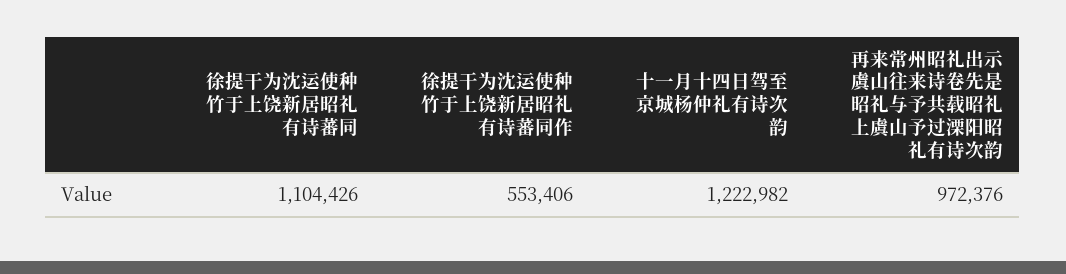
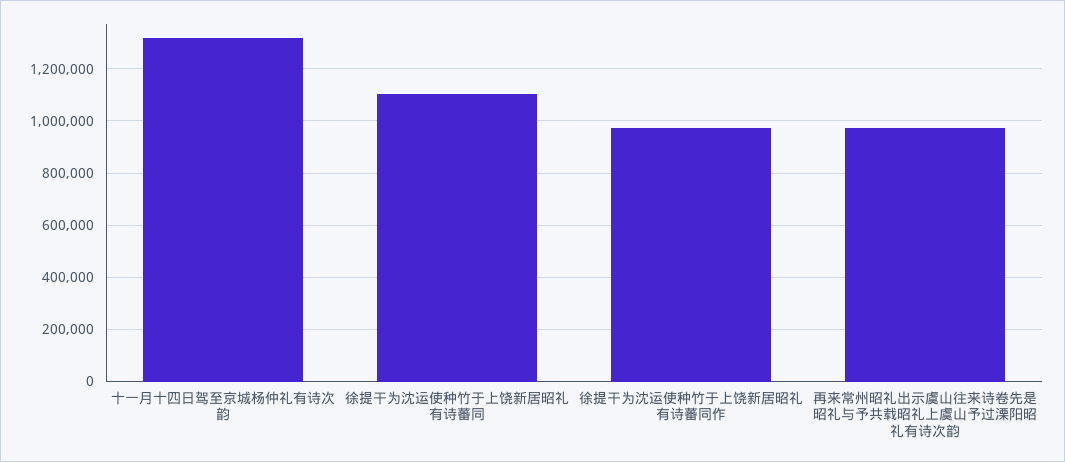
徐提干为沈运使种竹于上饶新居昭礼有诗蕃同作: 553406 -> 975000
十一月十四日驾至京城杨仲礼有诗次韵: 1222982 -> 1325000

